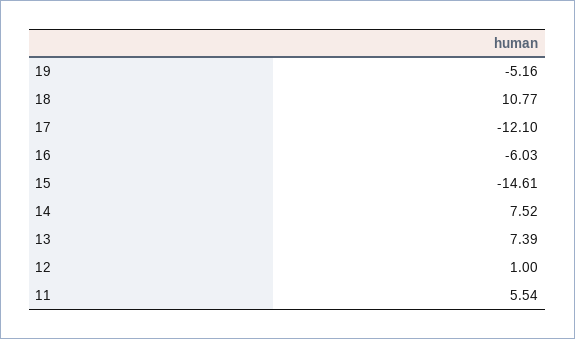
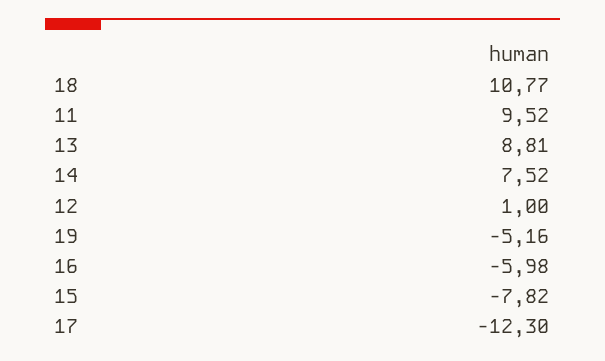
17: -12.1 -> -12.3
16: -6.03 -> -5.98
15: -14.61 -> -7.82
13: 7.39 -> 8.81
11: 5.54 -> 9.52

